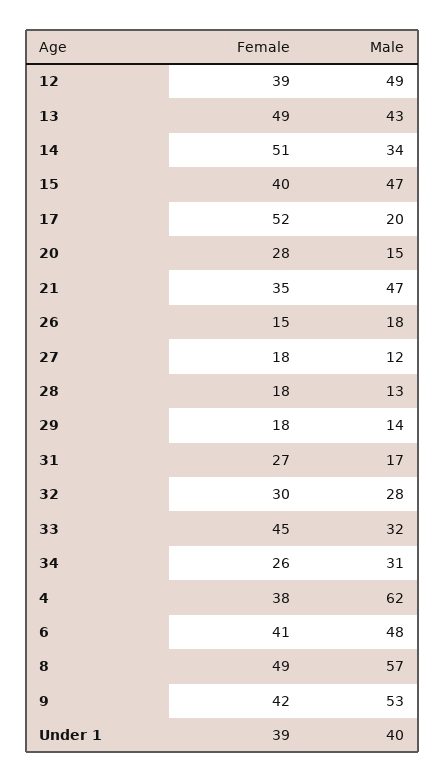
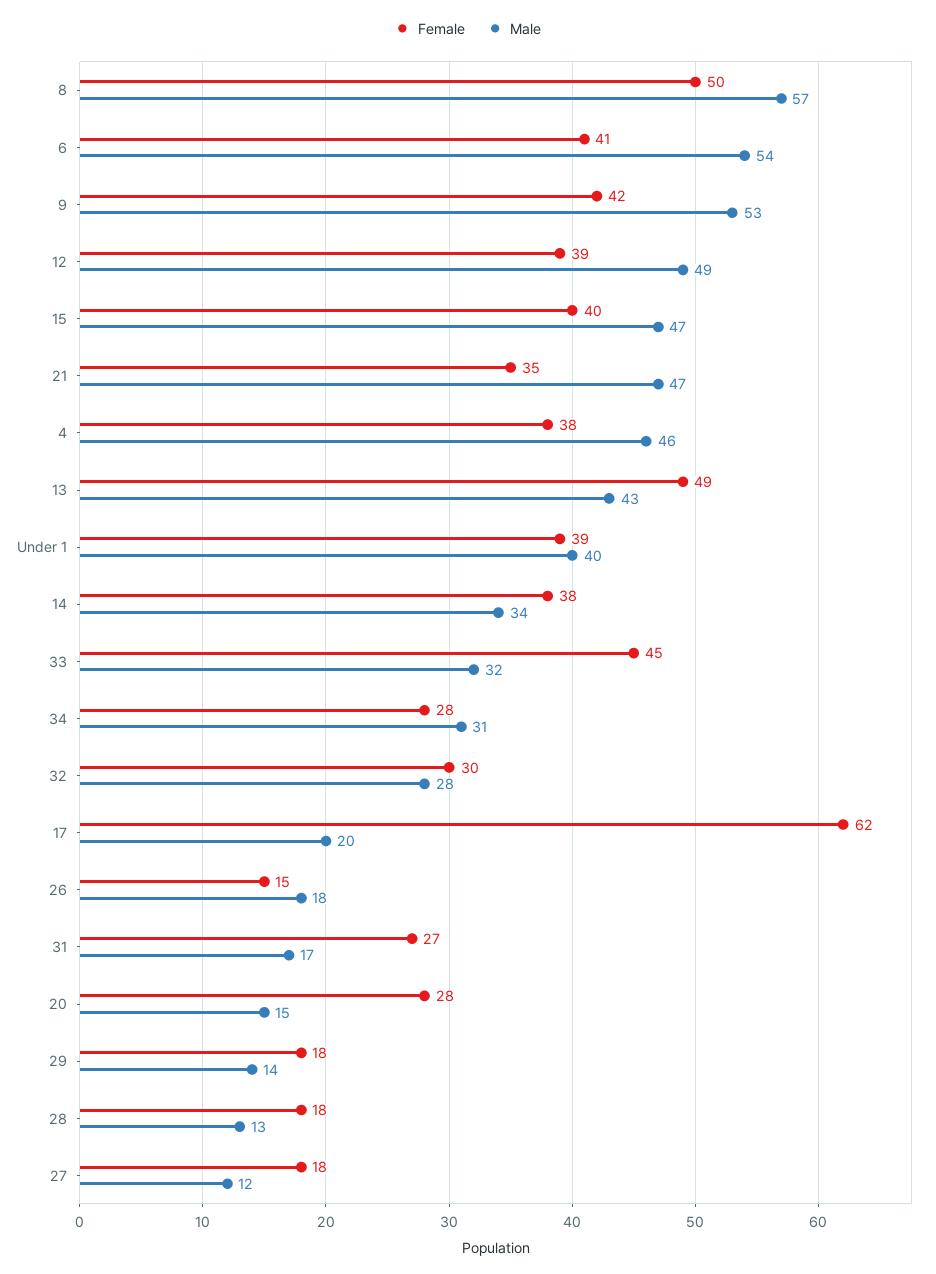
Female, 14: 51 -> 38
Female, 17: 52 -> 62
Female, 34: 26 -> 28
Male, 4: 62 -> 46
Male, 6: 48 -> 54
Female, 8: 49 -> 50

